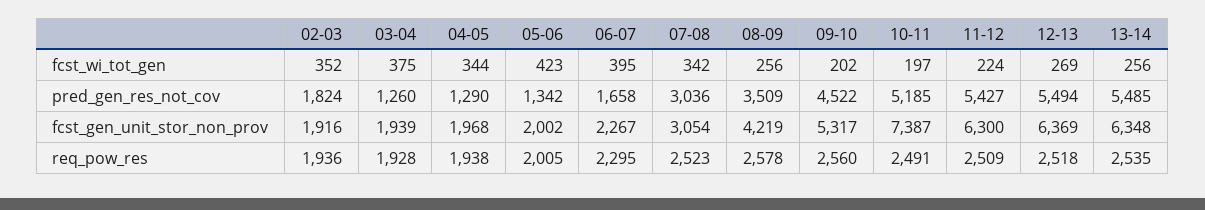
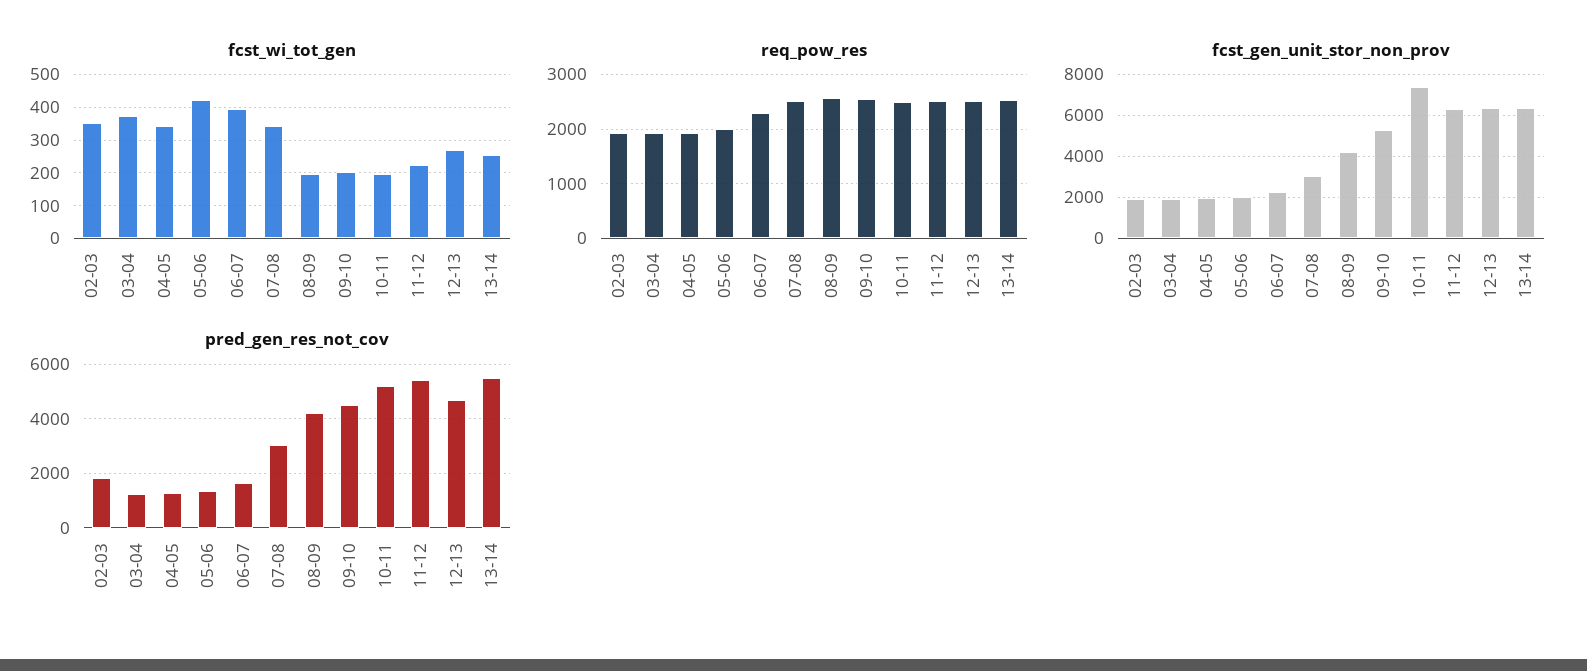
fcst_wi_tot_gen, 08-09: 256 -> 200
pred_gen_res_not_cov, 08-09: 3509 -> 4250
pred_gen_res_not_cov, 12-13: 5494 -> 4750

